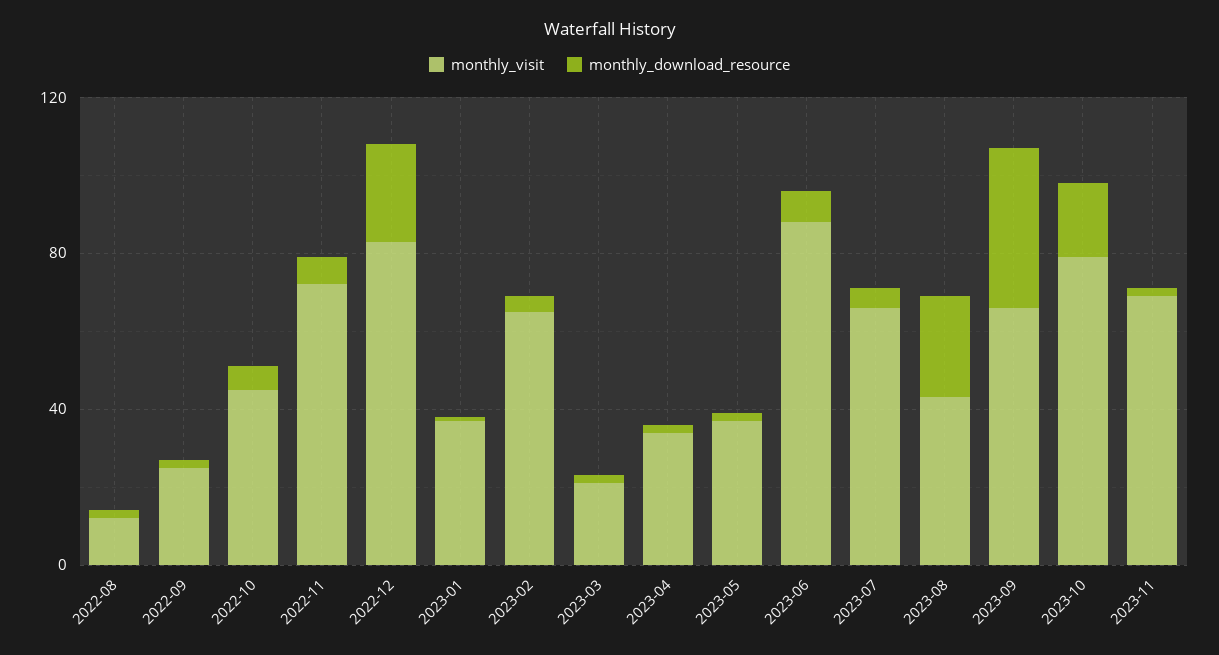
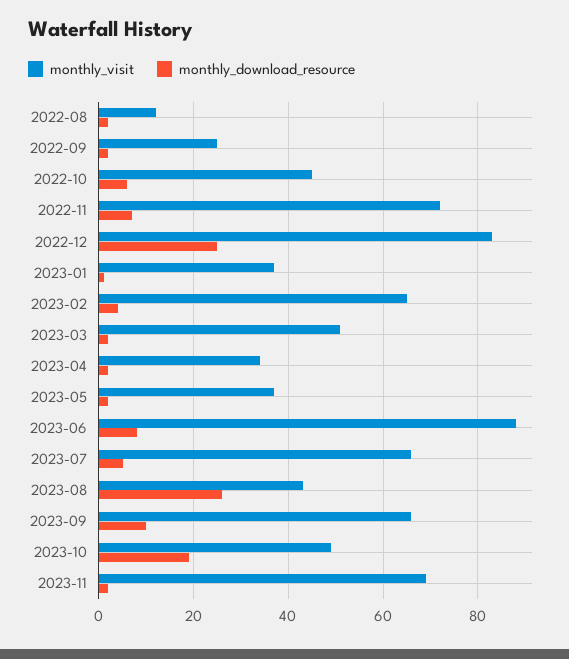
monthly_visit, 2023-03: 20 -> 50
monthly_download_resource, 2023-09: 40 -> 10
monthly_visit, 2023-10: 80 -> 50

